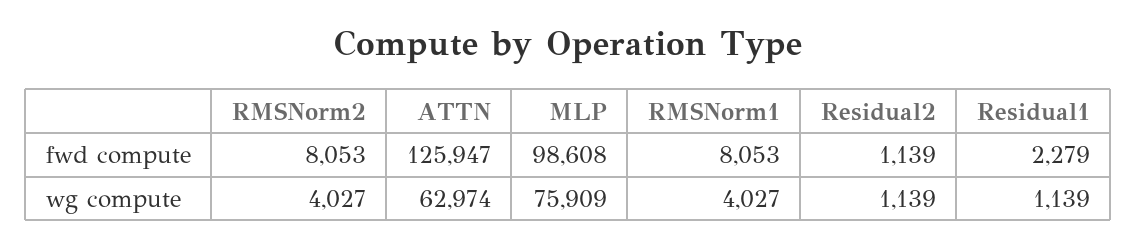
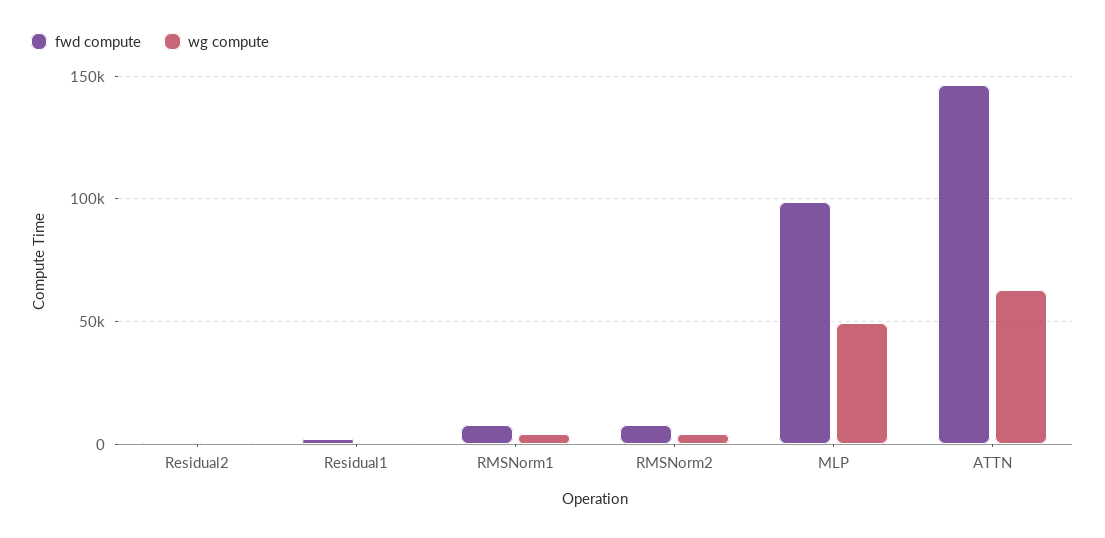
fwd compute, ATTN: 125947 -> 145000
wg compute, MLP: 75909 -> 50000

